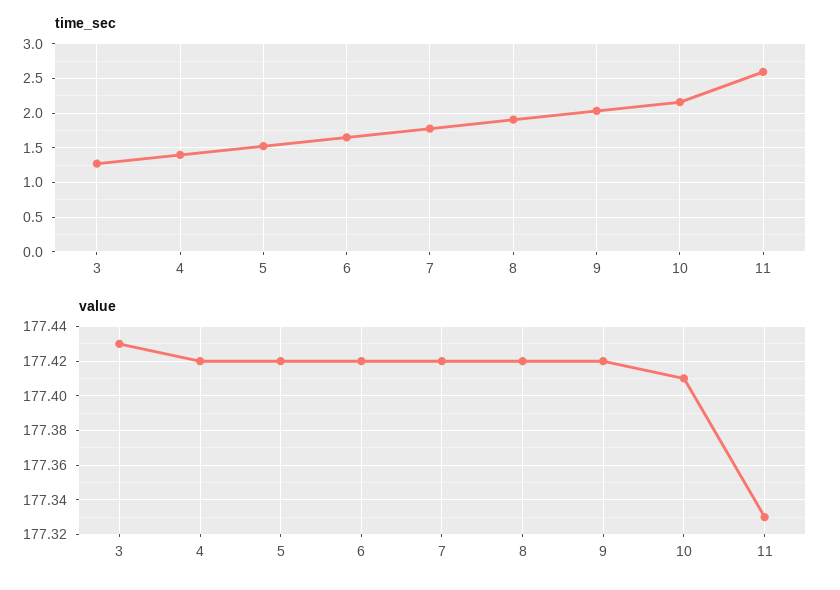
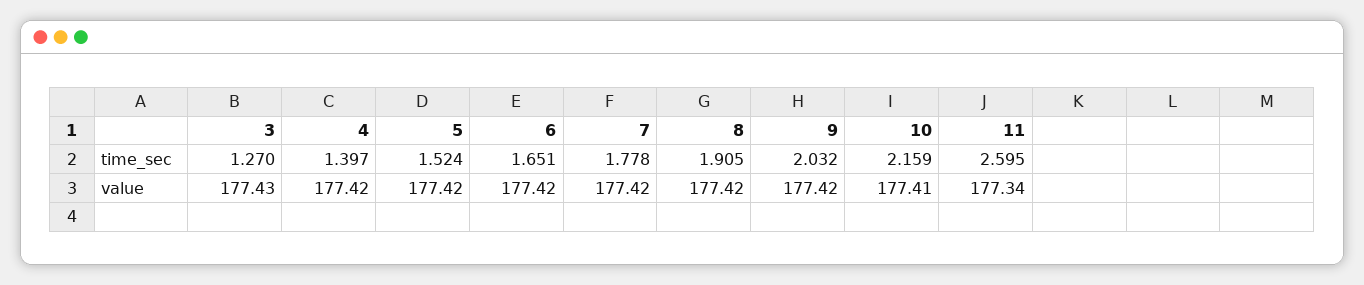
value, 11: 177.33 -> 177.34

